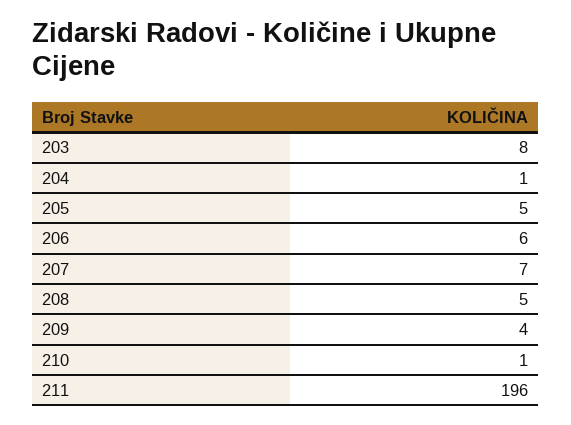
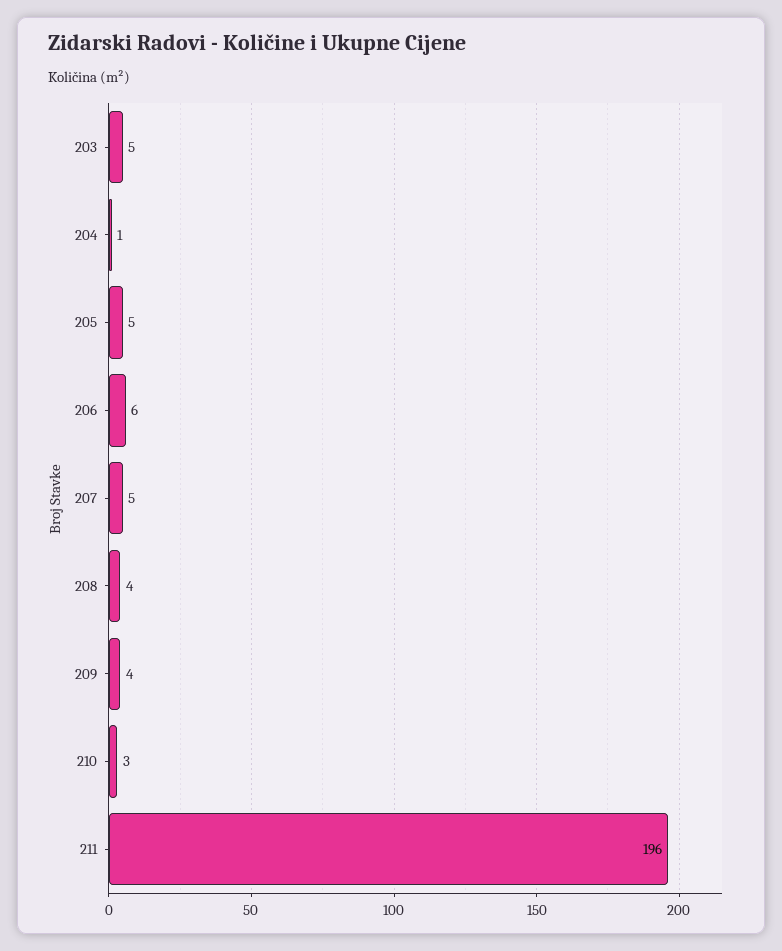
203: 8 -> 5
207: 7 -> 5
208: 5 -> 4
210: 1 -> 3

